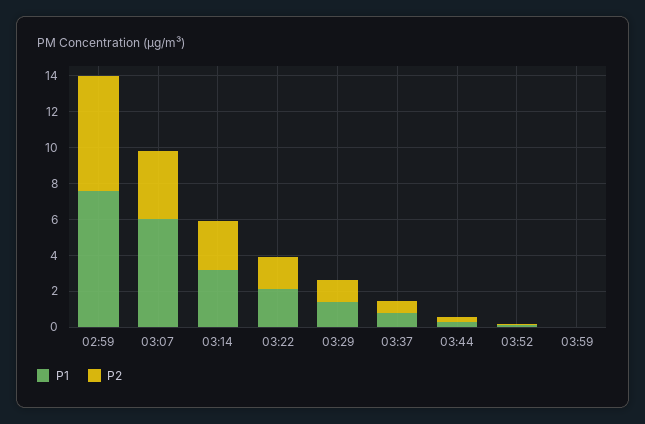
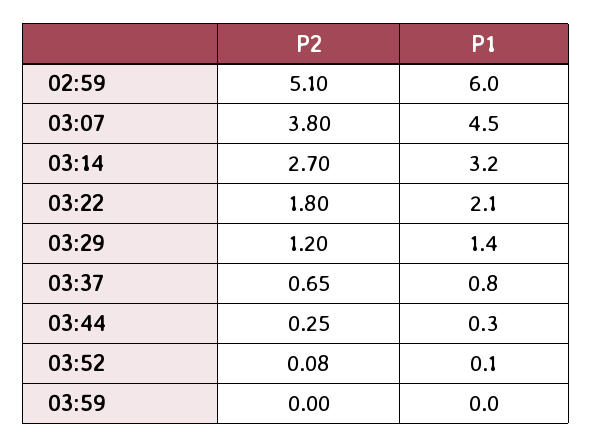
P1, 02:59: 7.5 -> 6
P2, 02:59: 6.5 -> 5.1
P1, 03:07: 6 -> 4.5

